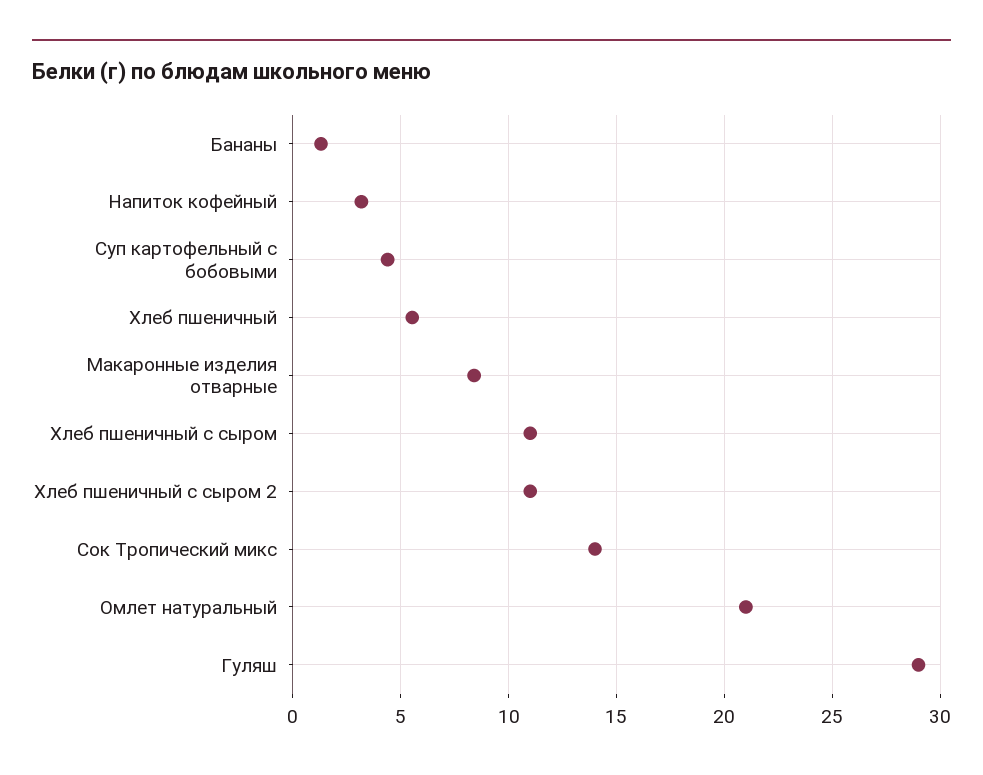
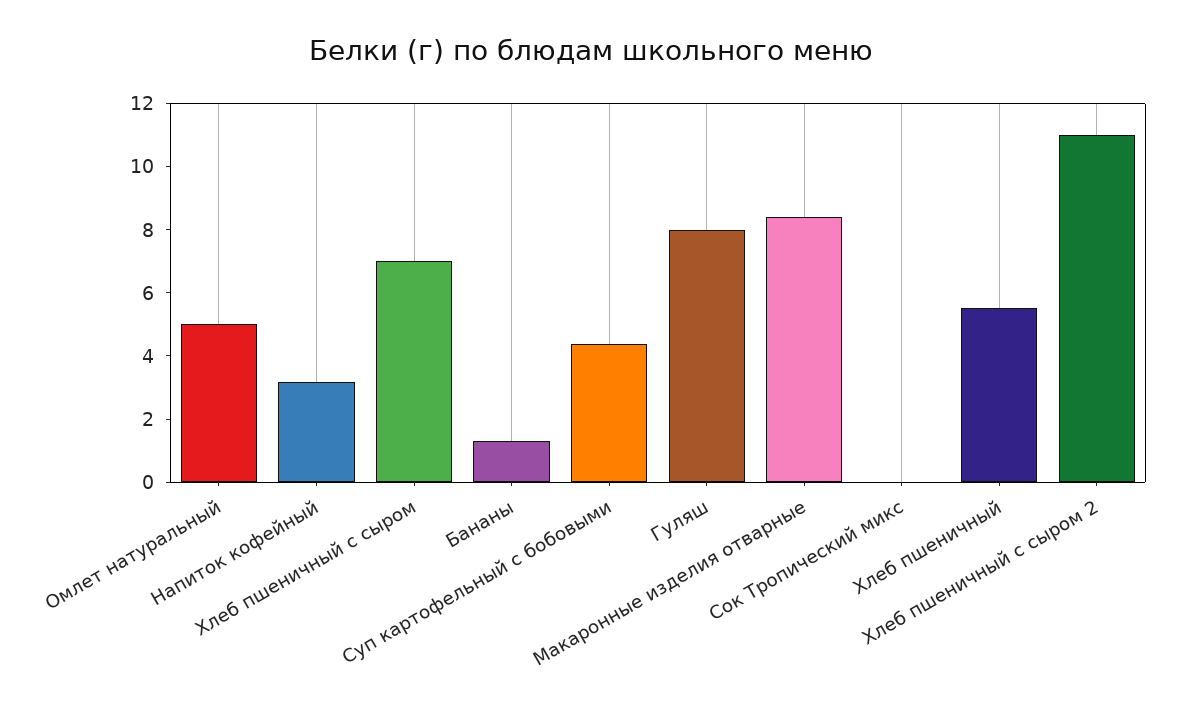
Хлеб пшеничный с сыром: 11 -> 7
Сок Тропический микс: 14 -> 0
Омлет натуральный: 21 -> 5
Гуляш: 29 -> 8

